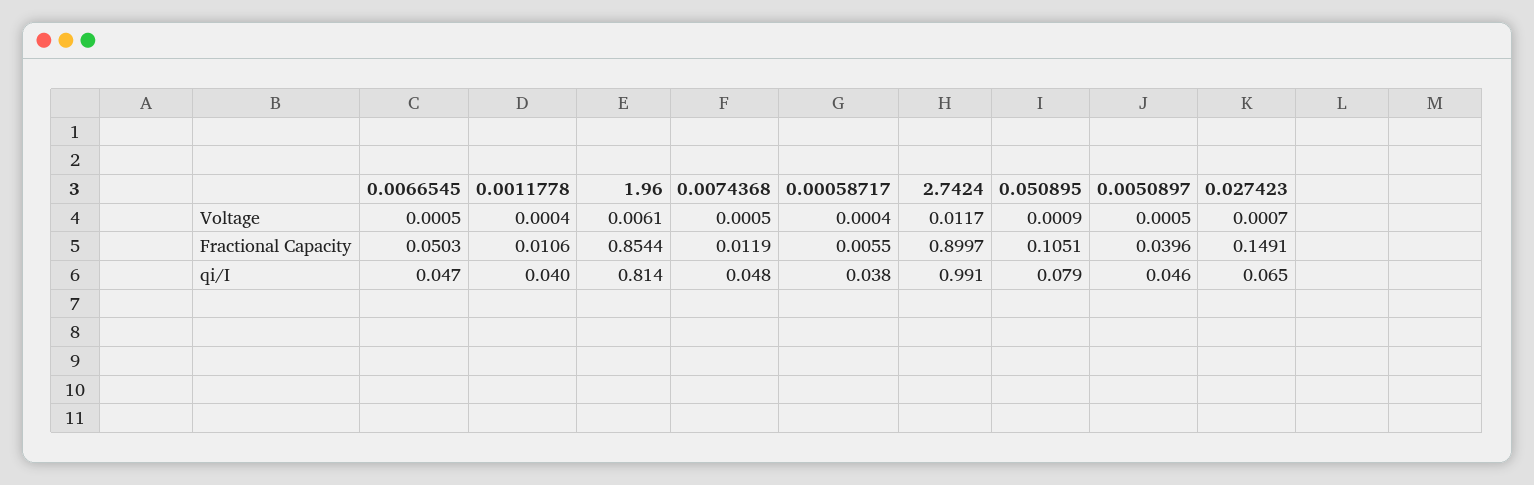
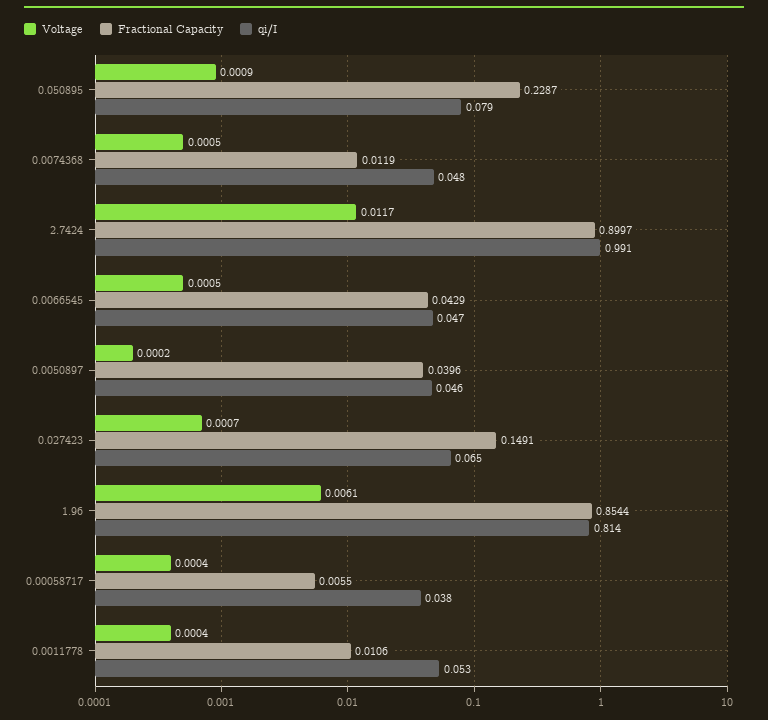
Voltage, 0.0050897: 0.0005 -> 0.0002
Fractional Capacity, 0.0066545: 0.0503 -> 0.0429
Fractional Capacity, 0.050895: 0.1051 -> 0.2287
qi/I, 0.0011778: 0.04 -> 0.053

